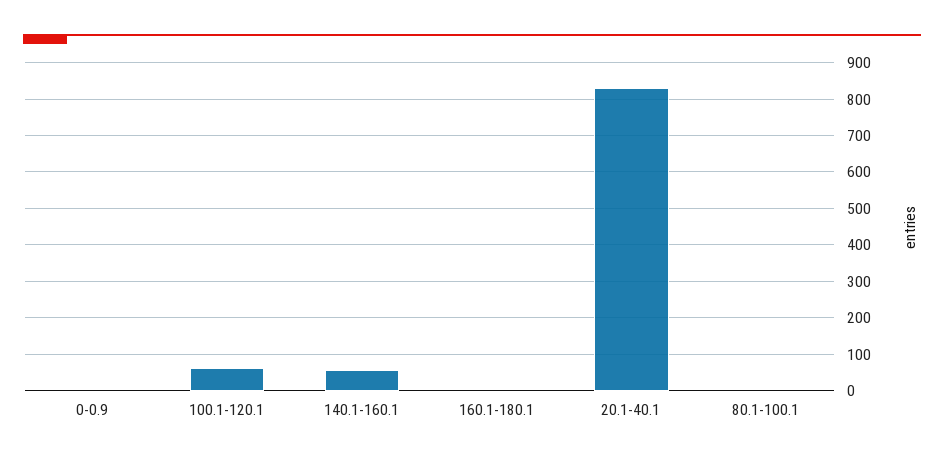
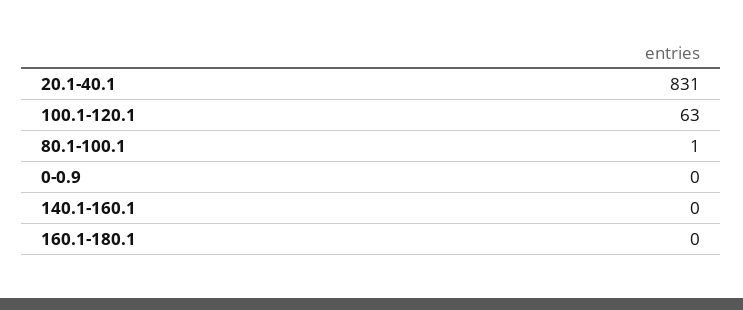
140.1-160.1: 60 -> 0

